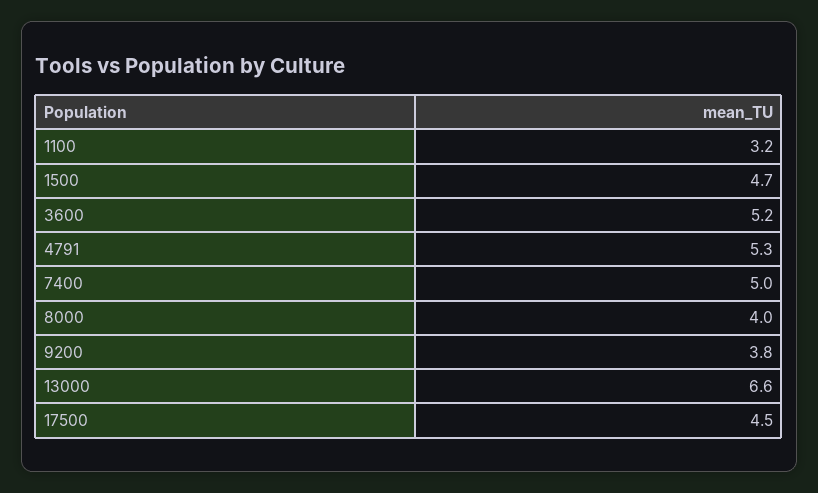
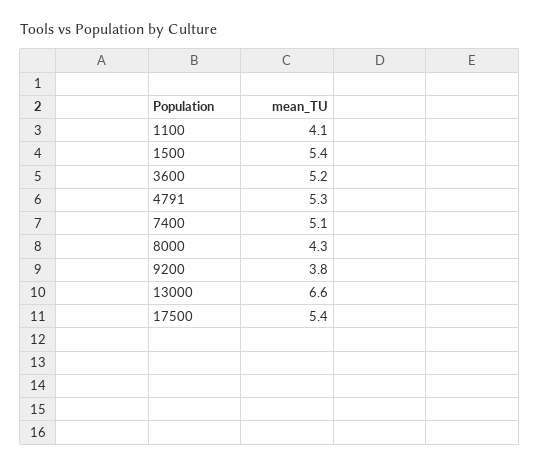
1100: 3.2 -> 4.1
1500: 4.7 -> 5.4
7400: 5 -> 5.1
8000: 4 -> 4.3
17500: 4.5 -> 5.4

